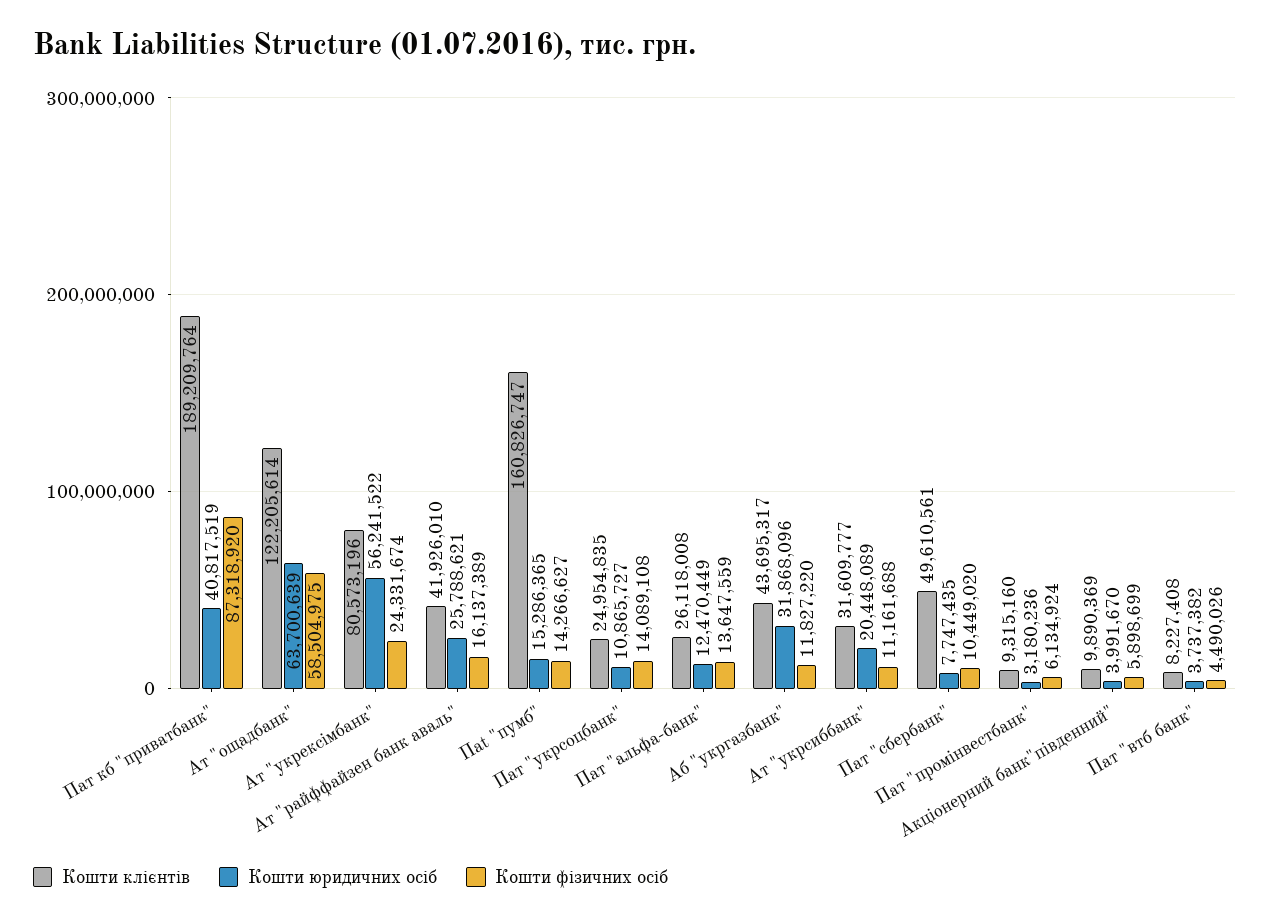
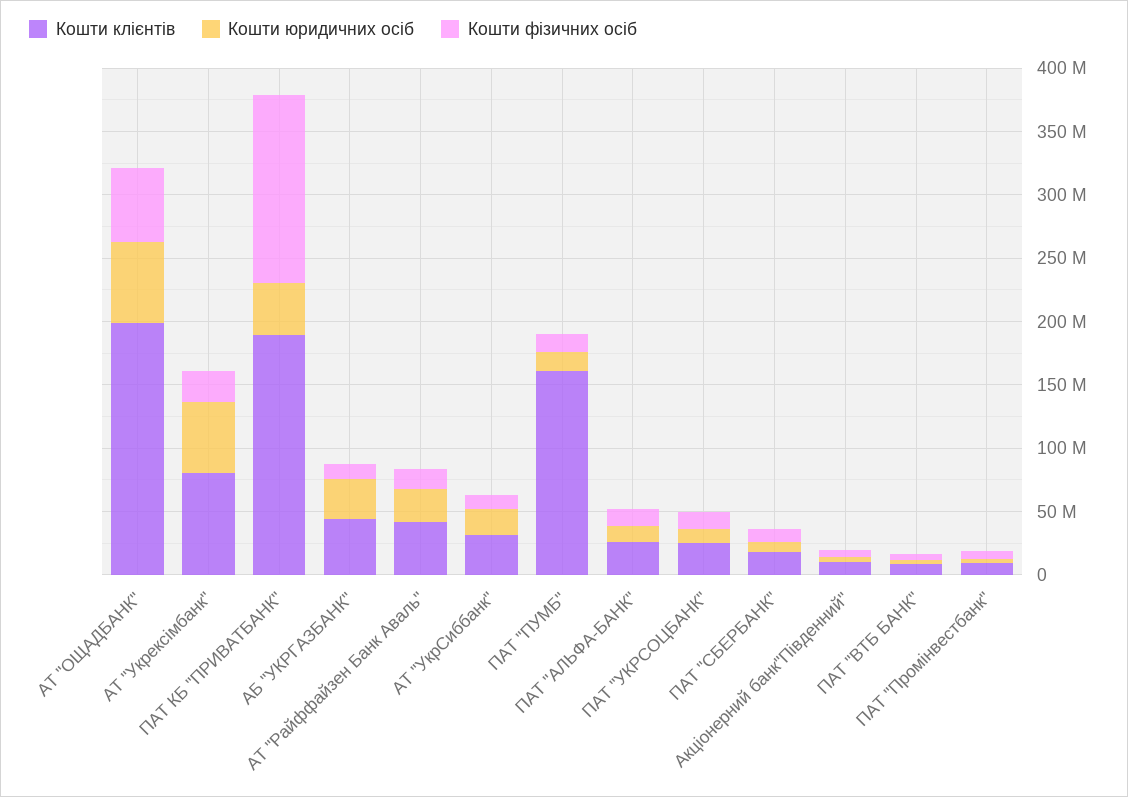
Кошти фізичних осіб, Пат кб "приватбанк": 87318920 -> 150000000
Кошти клієнтів, Ат "ощадбанк": 122205614 -> 200000000
Кошти клієнтів, Пат "сбербанк": 49610561 -> 20000000

